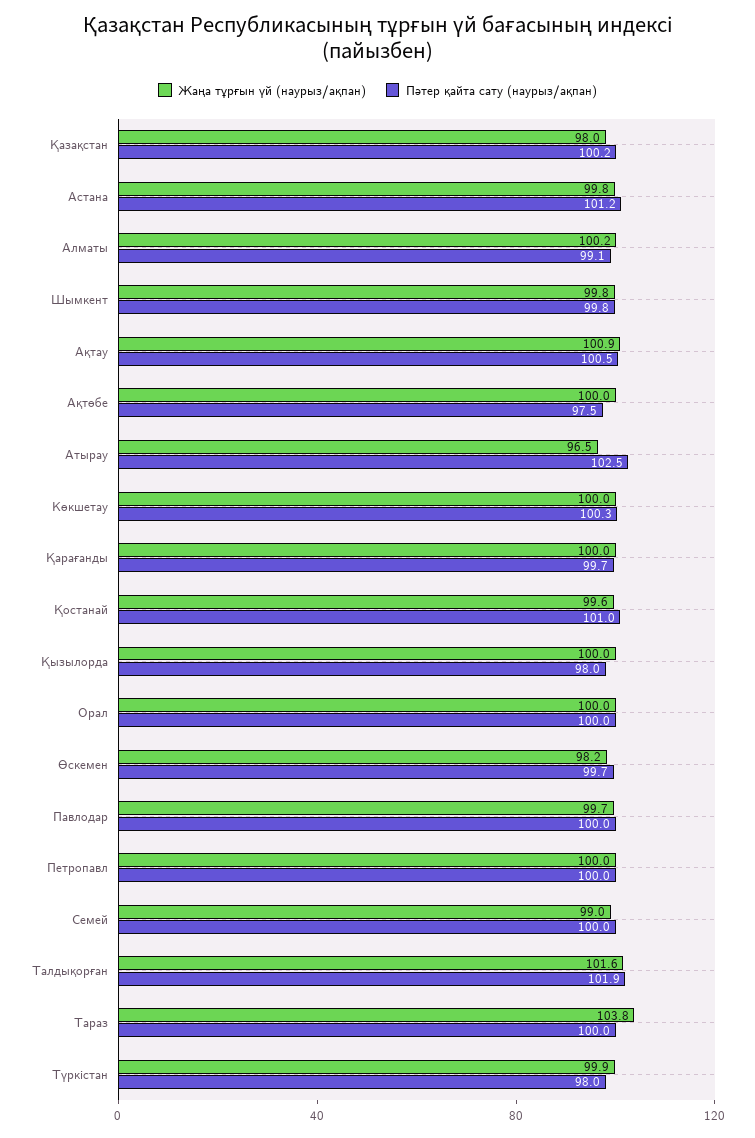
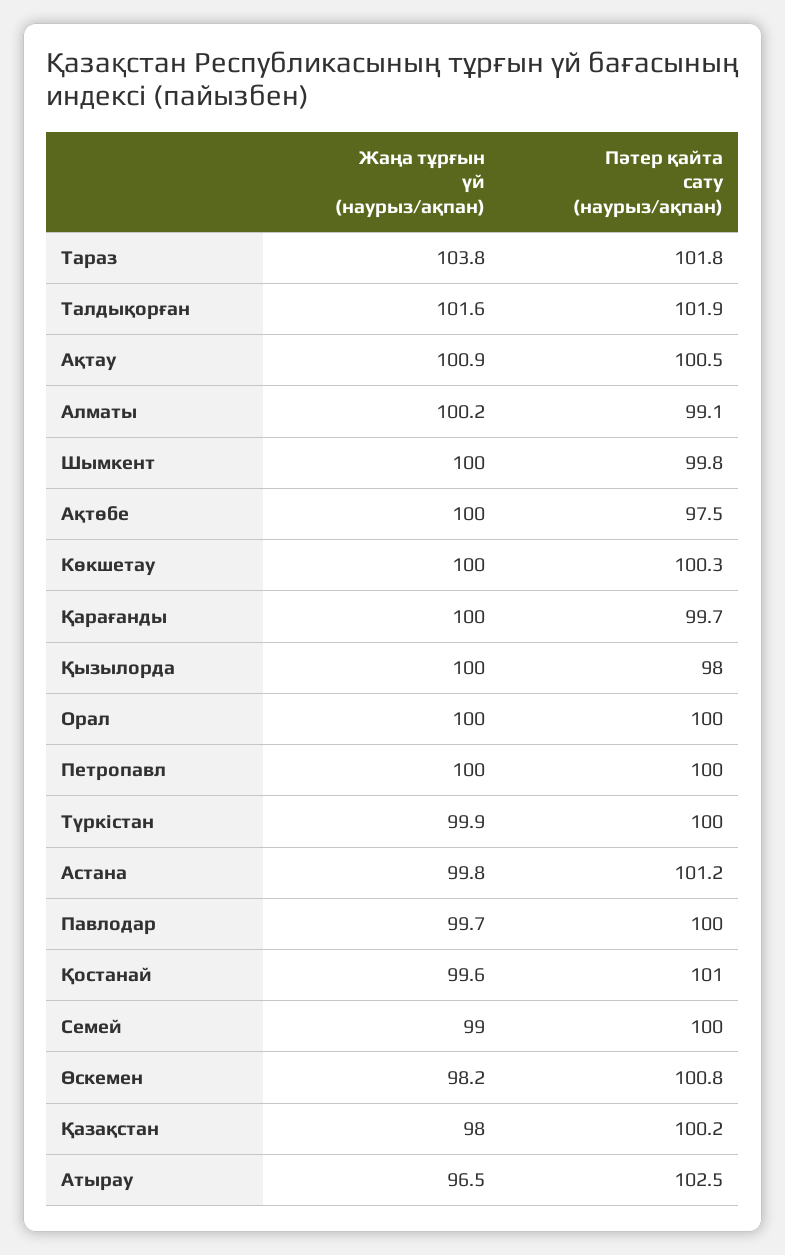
Жаңа тұрғын үй (наурыз/ақпан), Шымкент: 99.8 -> 100
Пәтер қайта сату (наурыз/ақпан), Өскемен: 99.7 -> 100.8
Пәтер қайта сату (наурыз/ақпан), Тараз: 100 -> 101.8
Пәтер қайта сату (наурыз/ақпан), Түркістан: 98 -> 100

